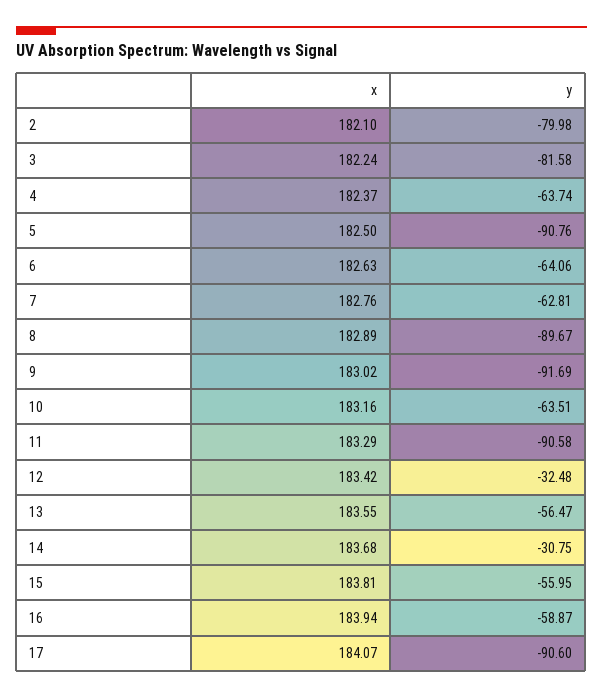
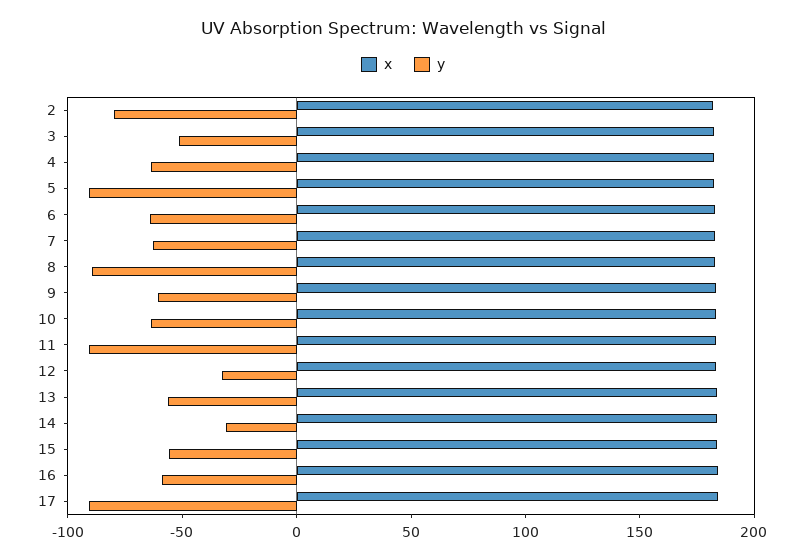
y, 3: -81.58 -> -50
y, 9: -91.69 -> -60

